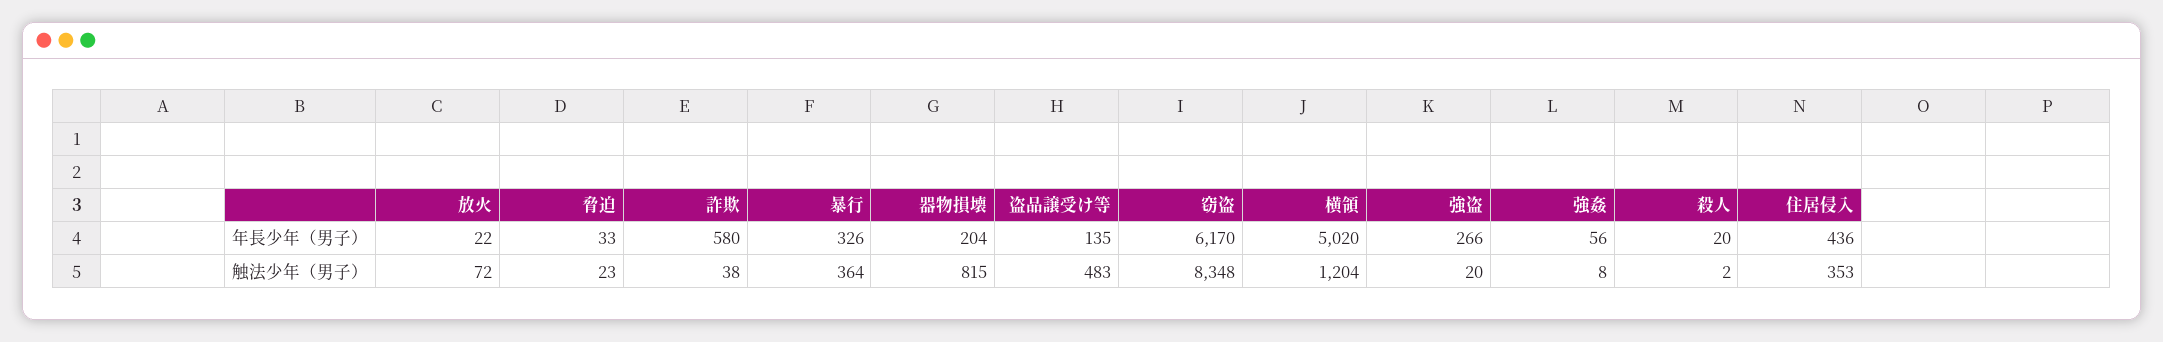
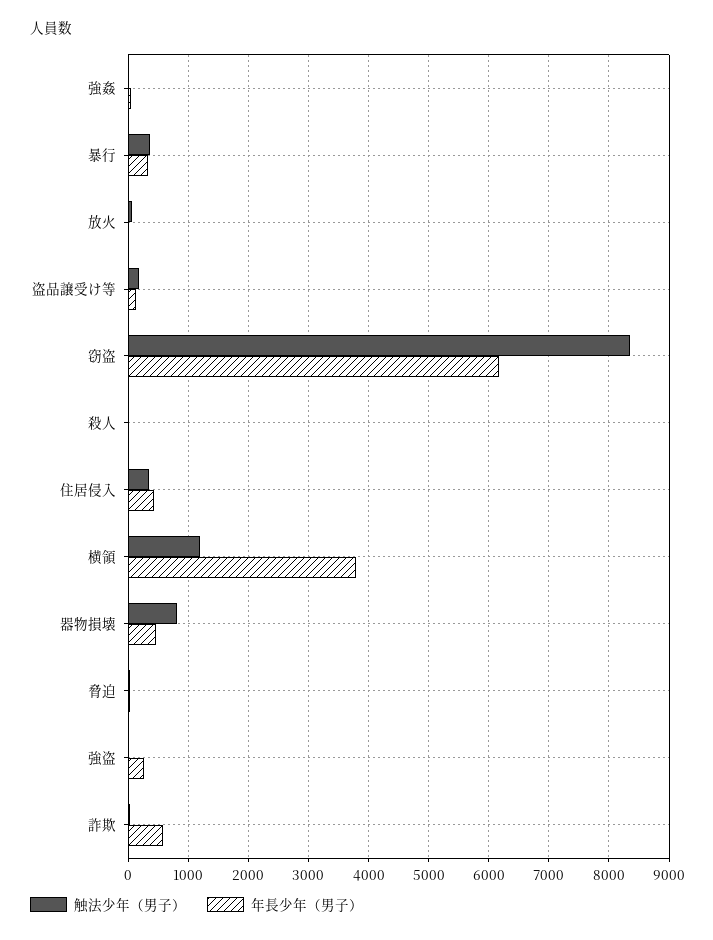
年長少年（男子）, 器物損壊: 204 -> 500
年長少年（男子）, 横領: 5020 -> 3800
触法少年（男子）, 盗品譲受け等: 483 -> 200

